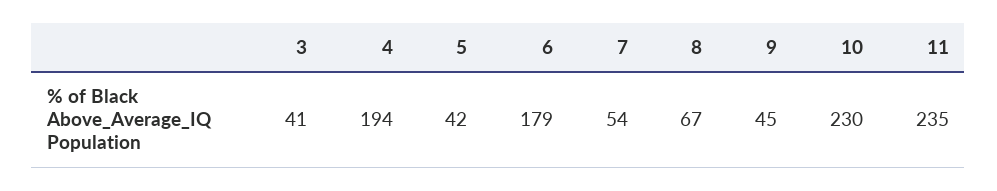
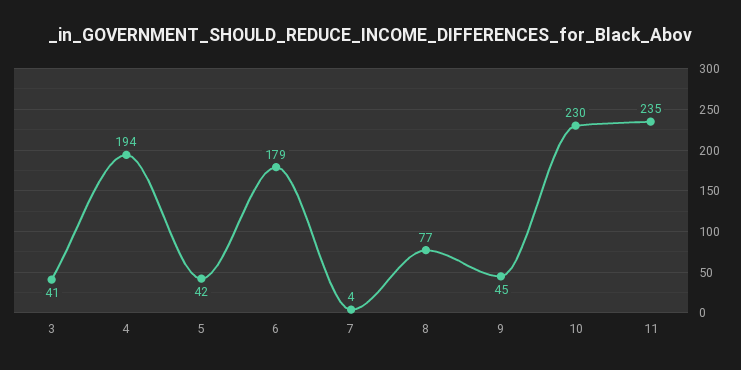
7: 54 -> 4
8: 67 -> 77

